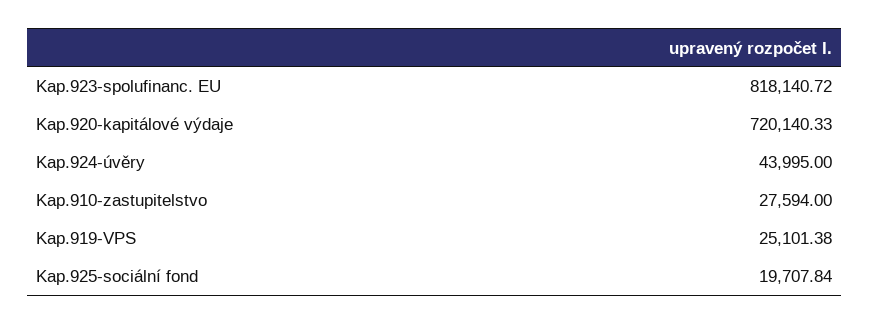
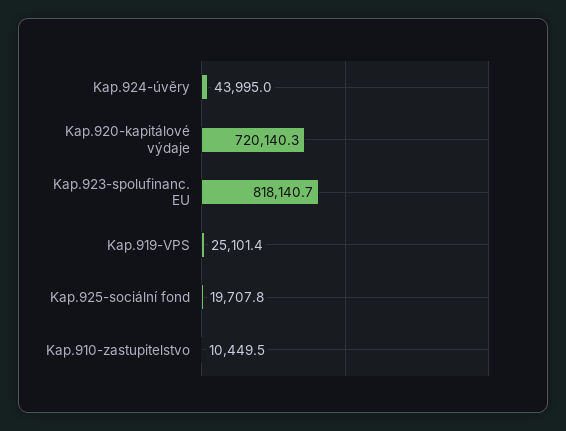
Kap.910-zastupitelstvo: 27594 -> 10449.5

